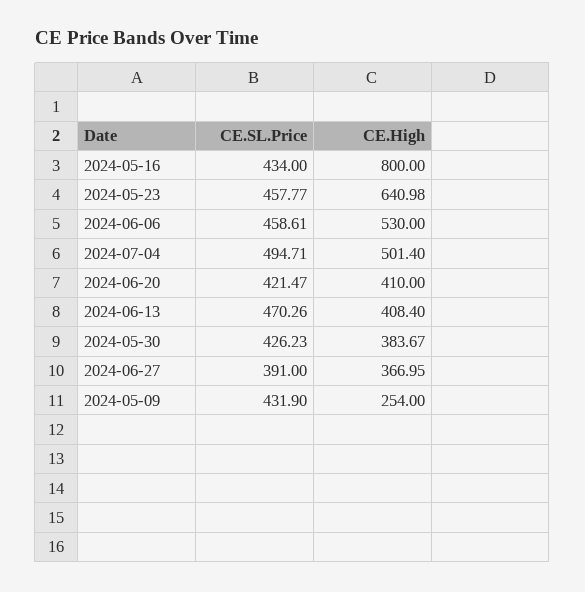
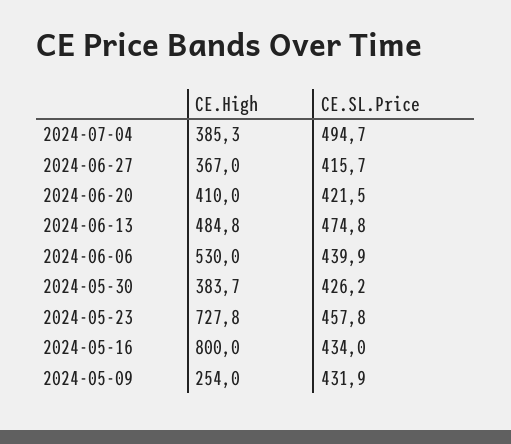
CE.High, 2024-05-23: 640.98 -> 727.8
CE.SL.Price, 2024-06-06: 458.61 -> 439.9
CE.High, 2024-07-04: 501.4 -> 385.3
CE.SL.Price, 2024-06-13: 470.26 -> 474.8
CE.High, 2024-06-13: 408.4 -> 484.8
CE.SL.Price, 2024-06-27: 391 -> 415.7

